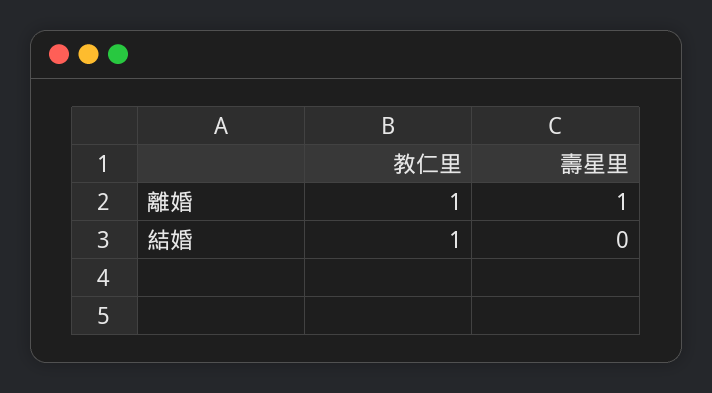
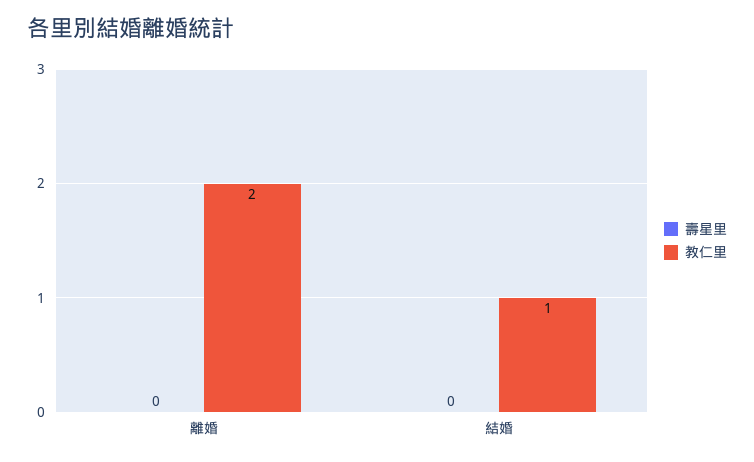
教仁里, 離婚: 1 -> 2
壽星里, 離婚: 1 -> 0

